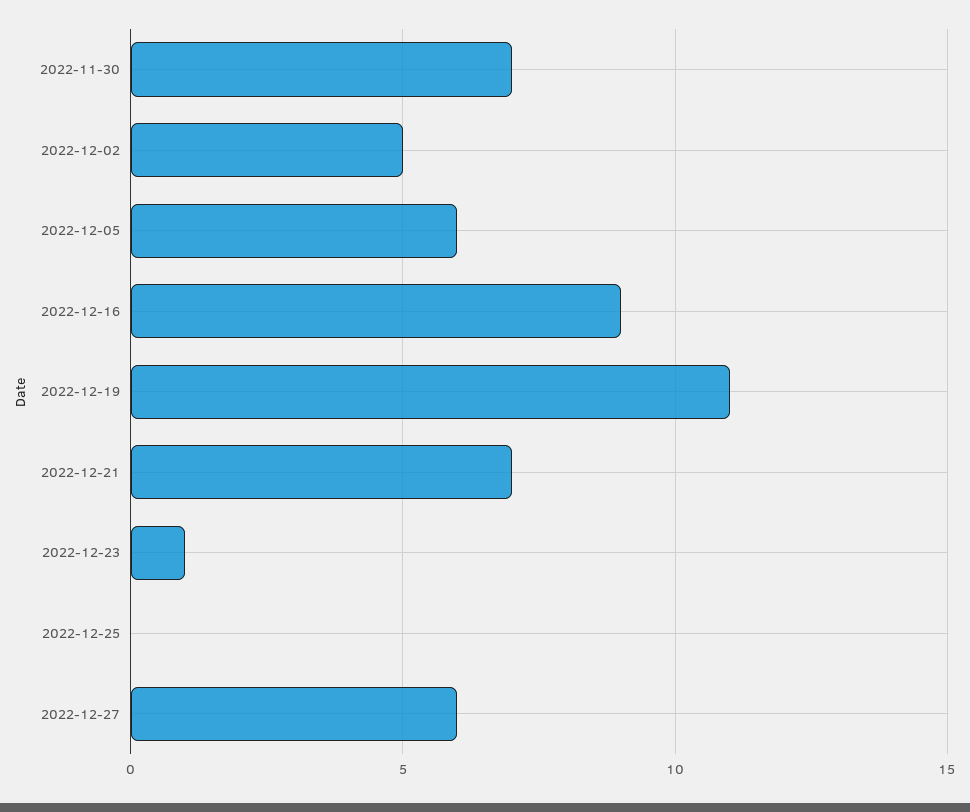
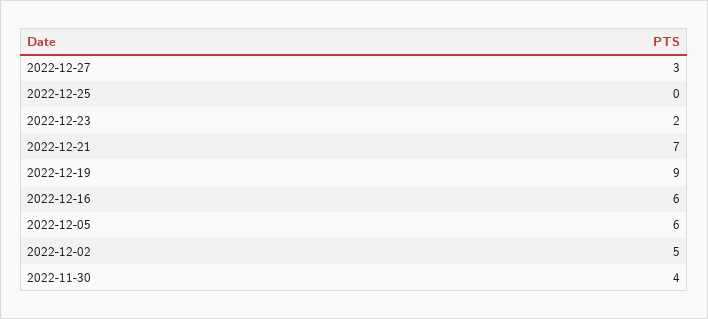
2022-11-30: 7 -> 4
2022-12-16: 9 -> 6
2022-12-19: 11 -> 9
2022-12-23: 1 -> 2
2022-12-27: 6 -> 3

